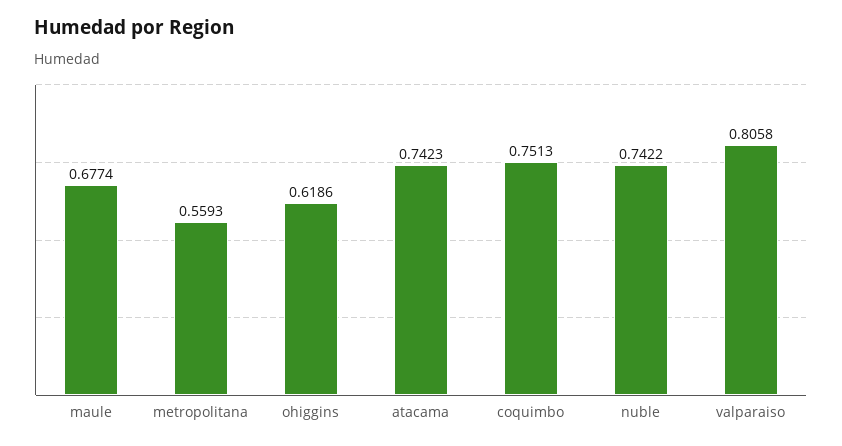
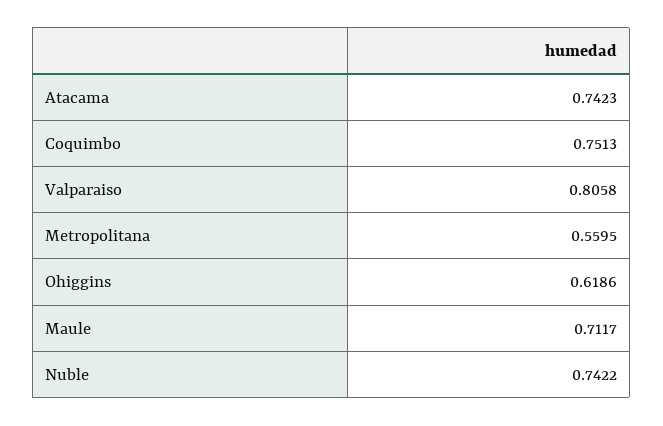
maule: 0.6774 -> 0.7117
metropolitana: 0.5593 -> 0.5595

